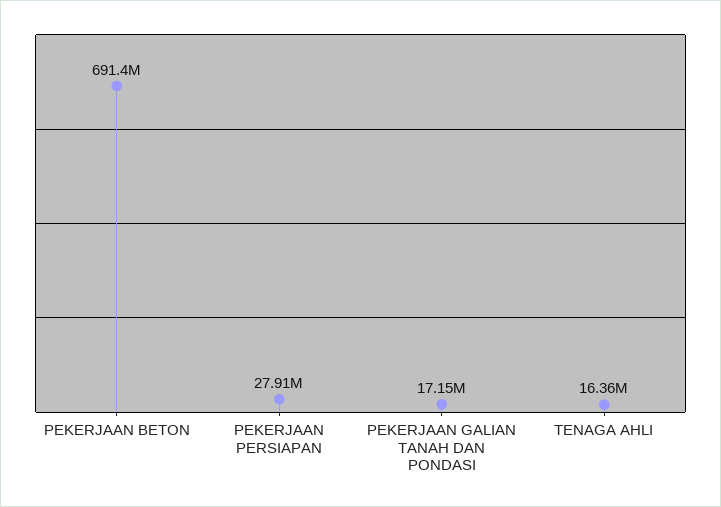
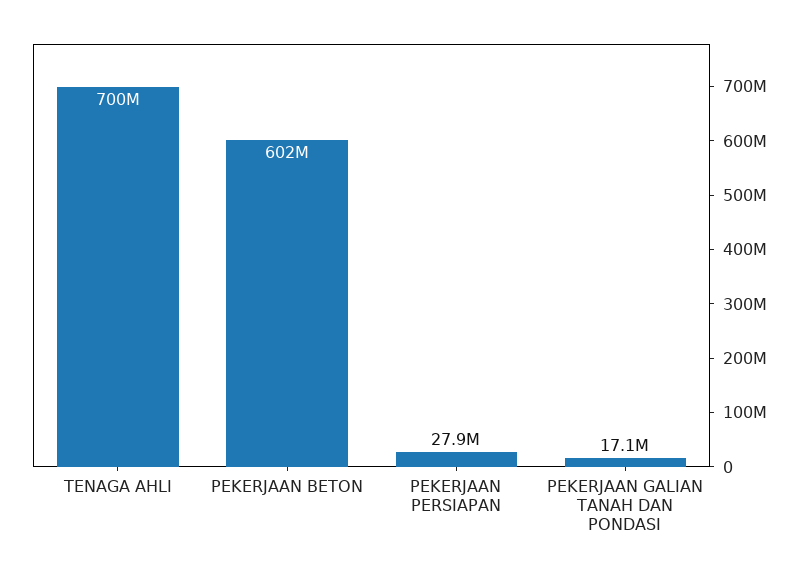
PEKERJAAN BETON: 691400000 -> 602000000
TENAGA AHLI: 16360000 -> 700000000

